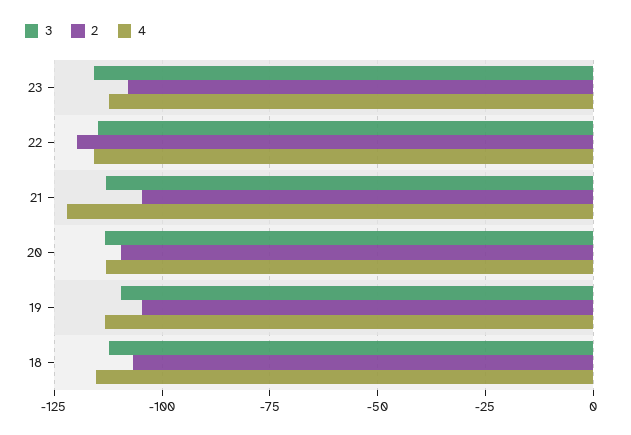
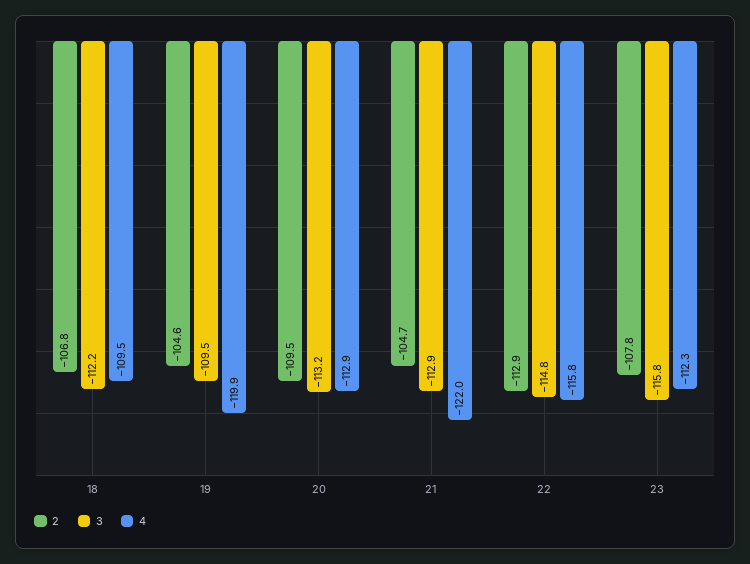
2, 22: -120 -> -112.9
4, 19: -112.5 -> -119.9
4, 18: -115 -> -109.5

